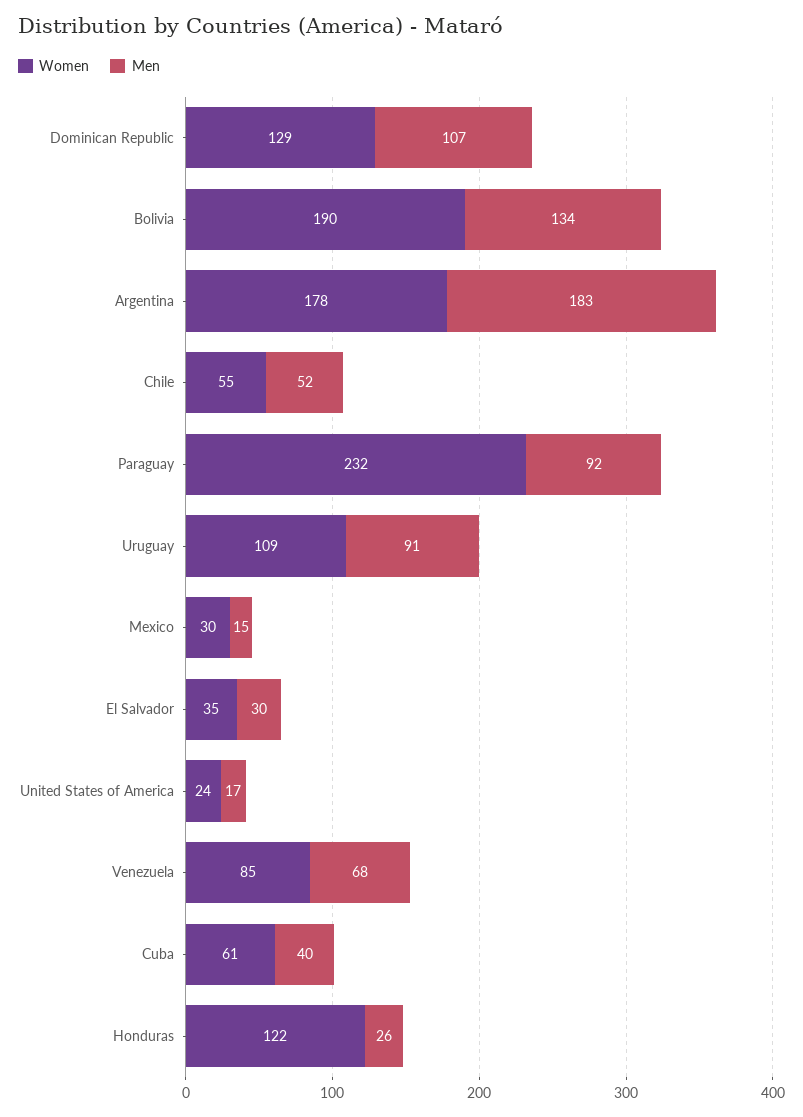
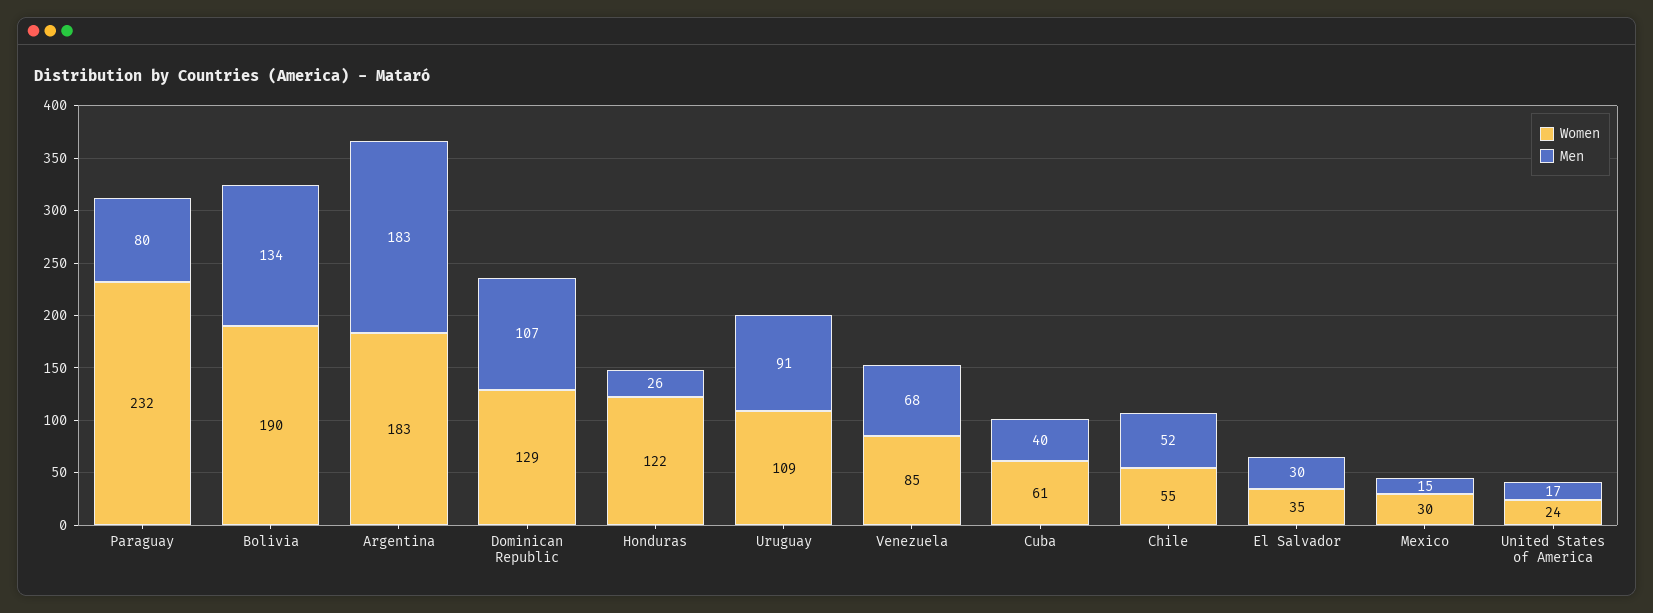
Women, Argentina: 178 -> 183
Men, Paraguay: 92 -> 80

